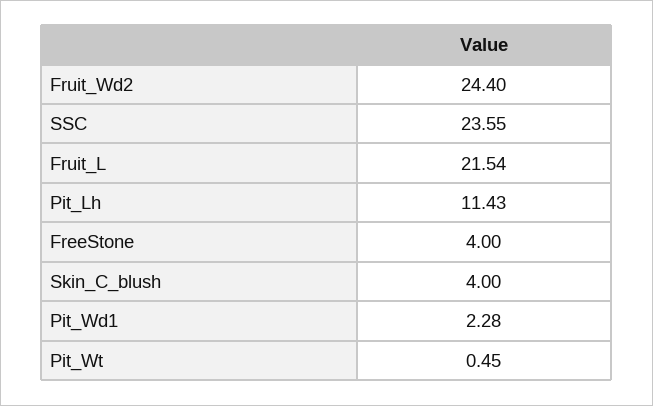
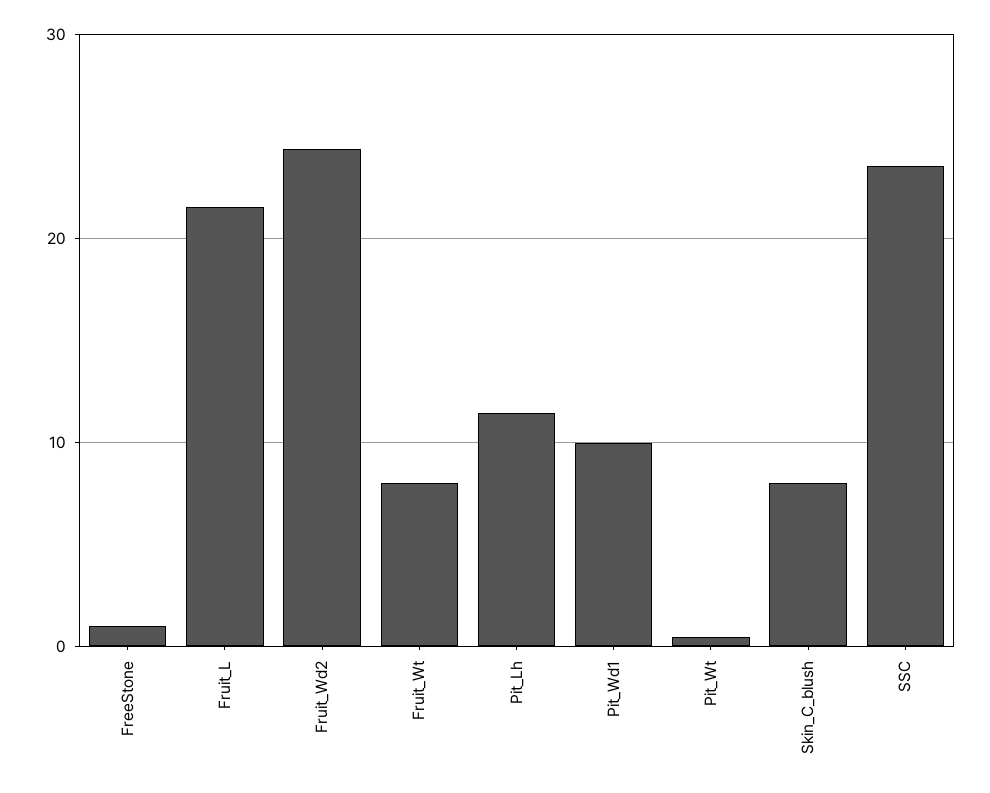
FreeStone: 4 -> 1
Skin_C_blush: 4 -> 8
Pit_Wd1: 2.28 -> 10
Fruit_Wt: none -> 8

